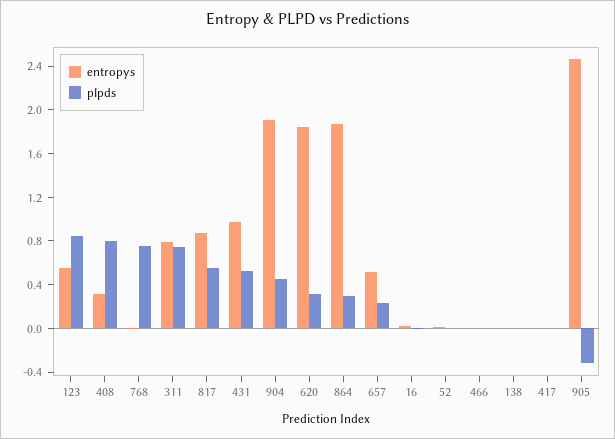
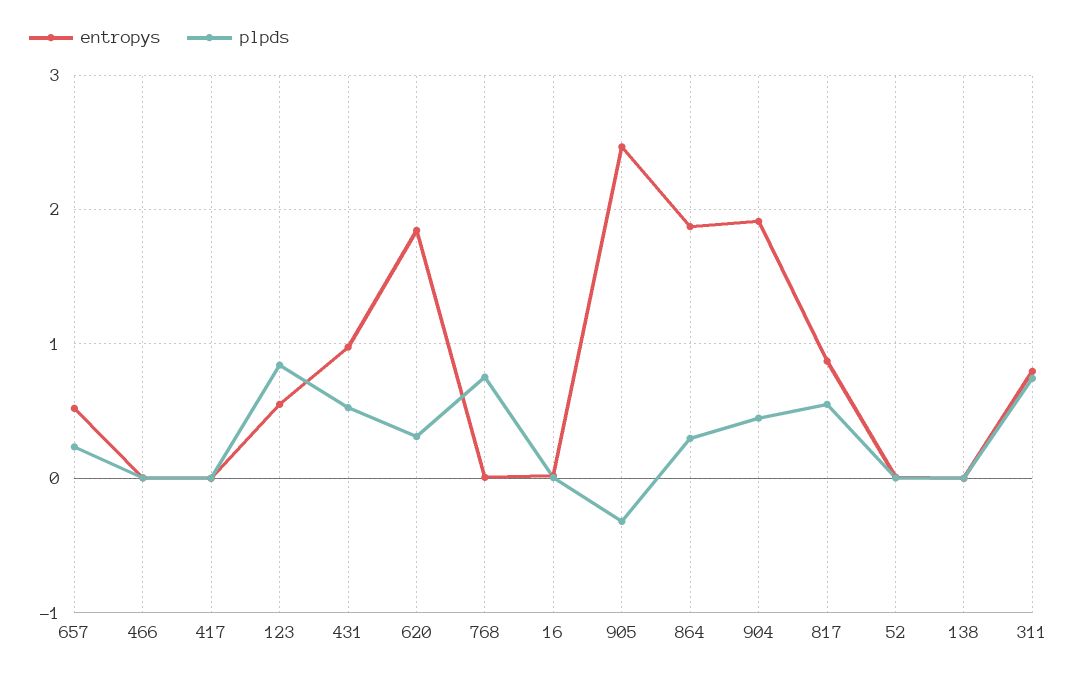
entropys, 408: 0.3 -> none
plpds, 408: 0.8 -> none

